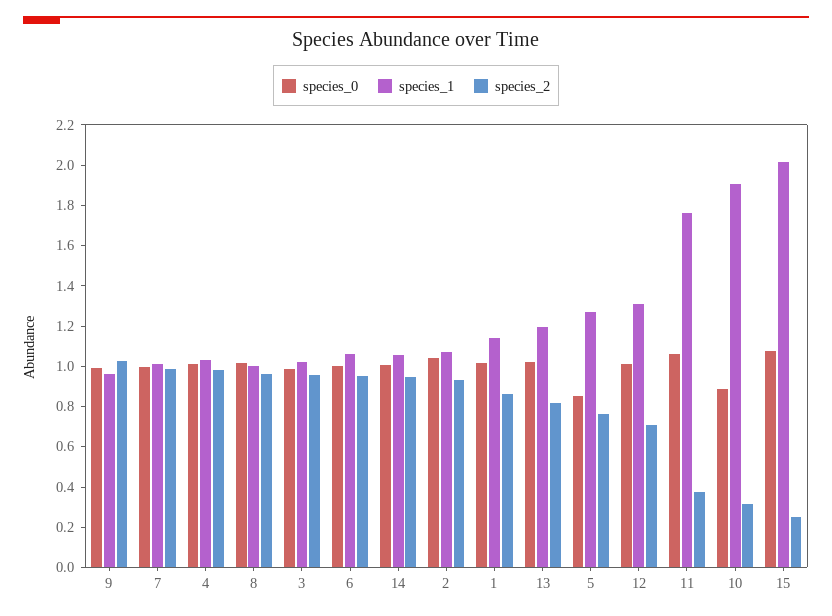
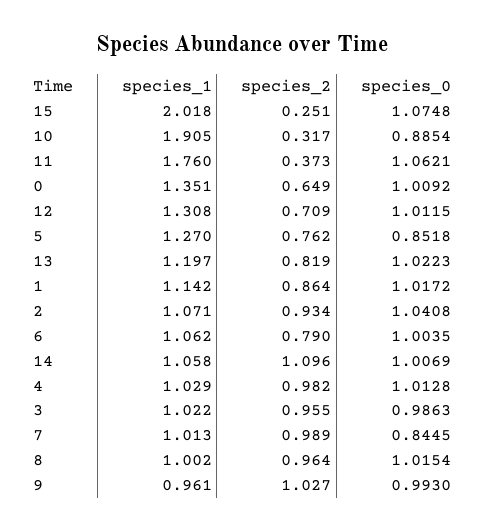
species_0, 7: 1 -> 0.8445
species_2, 6: 0.95 -> 0.79
species_2, 14: 0.95 -> 1.096
species_1, 0: none -> 1.351
species_2, 0: none -> 0.649
species_0, 0: none -> 1.0092

